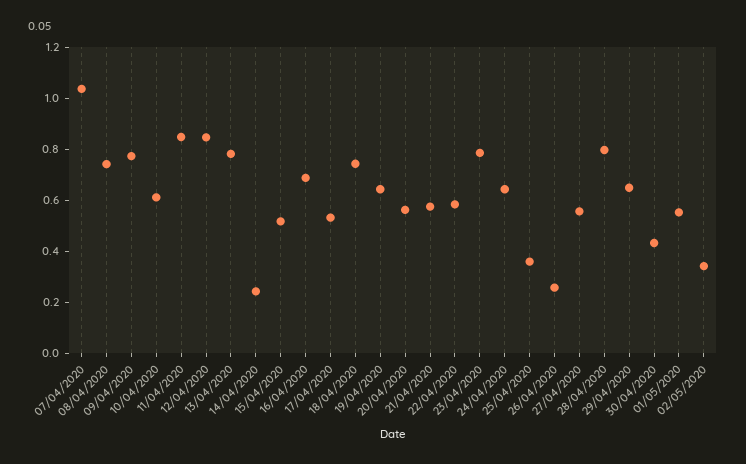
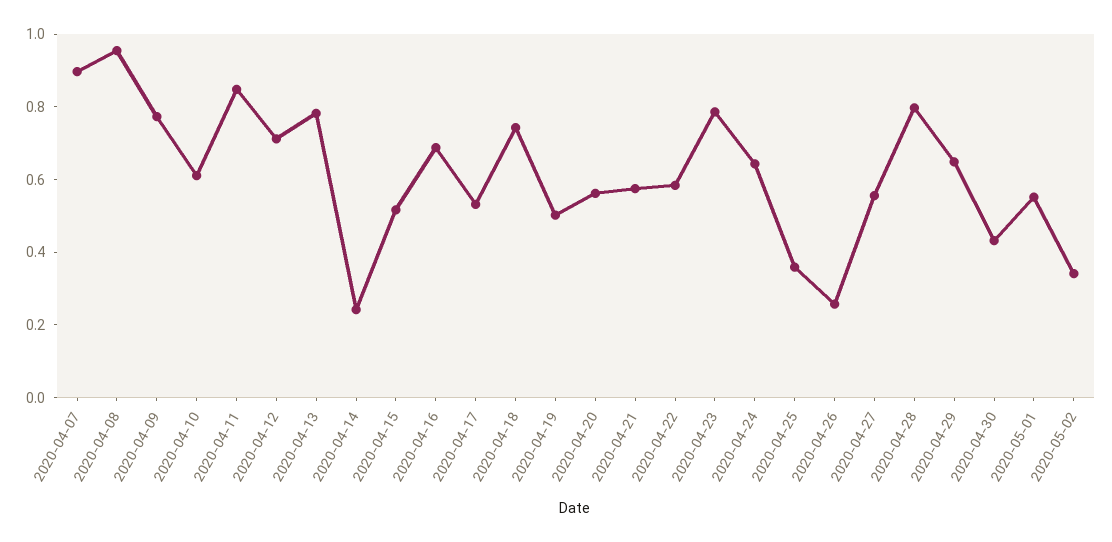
07/04/2020: 1.05 -> 0.9
08/04/2020: 0.75 -> 0.95
12/04/2020: 0.85 -> 0.7
19/04/2020: 0.65 -> 0.5

